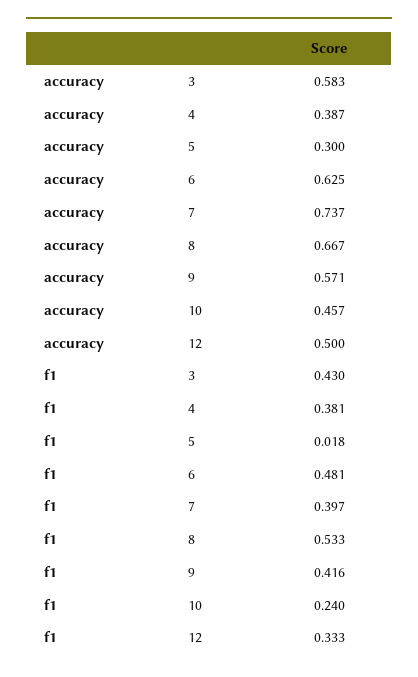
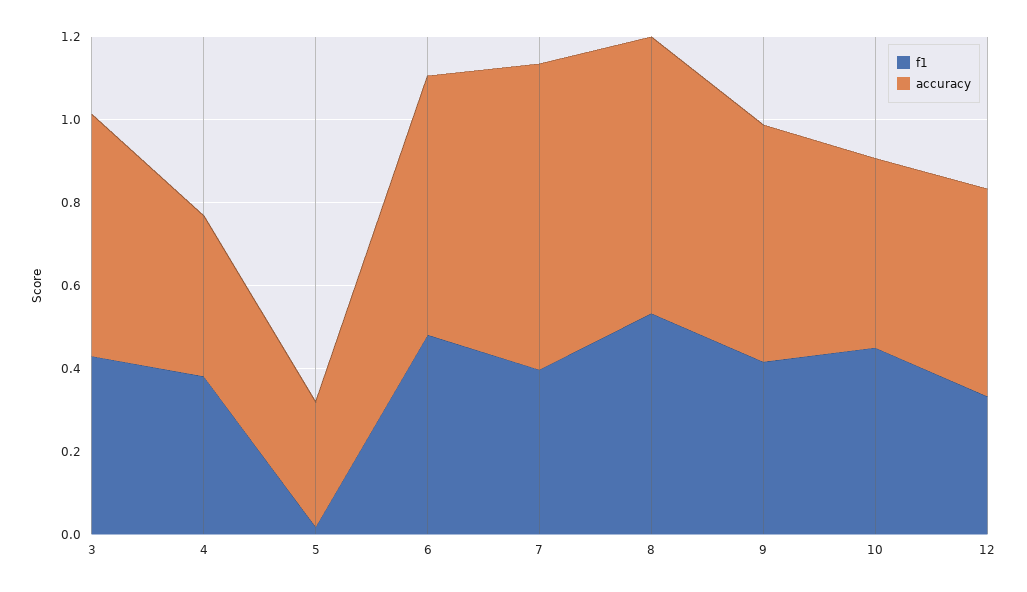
f1, 10: 0.24 -> 0.45

